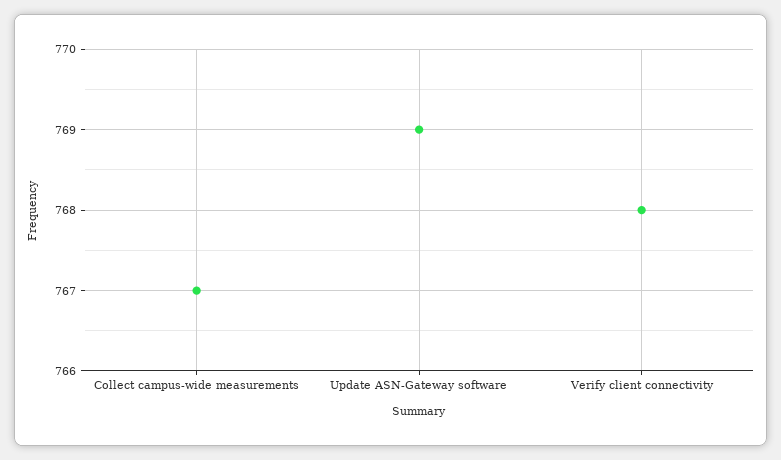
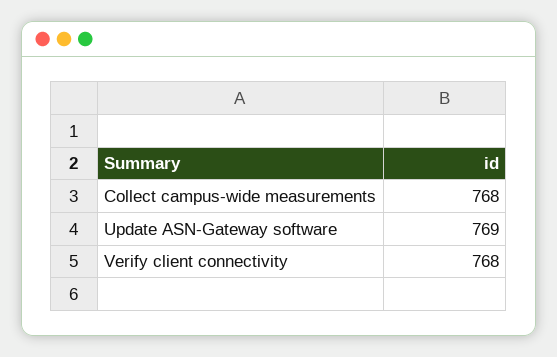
Collect campus-wide measurements: 767 -> 768

